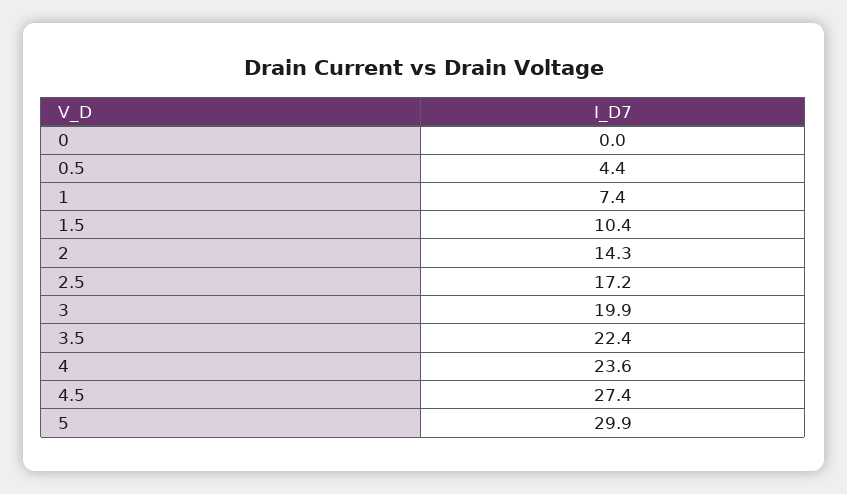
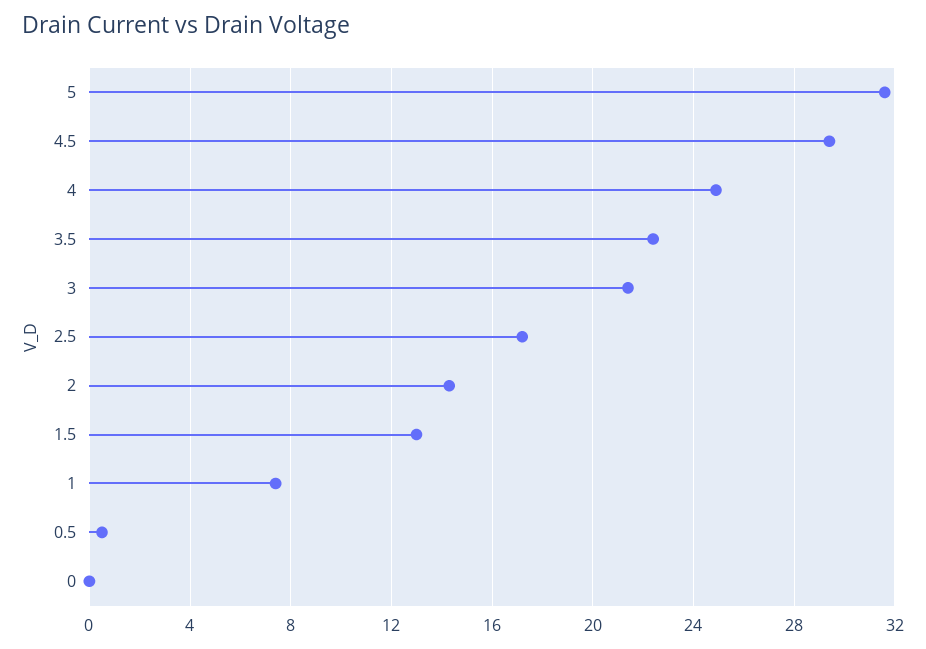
0.5: 4.4 -> 0.5
1.5: 10.4 -> 13
3: 19.9 -> 21.5
4: 23.6 -> 25
4.5: 27.4 -> 29.5
5: 29.9 -> 31.5

